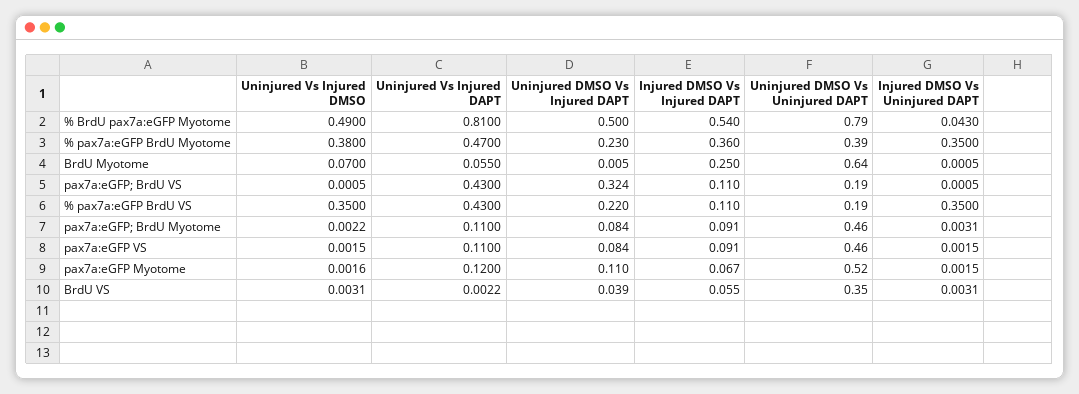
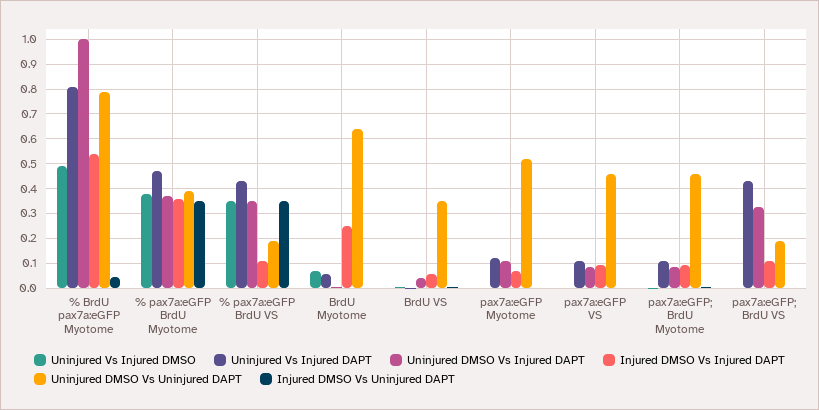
Uninjured DMSO Vs Injured DAPT, % BrdU pax7a:eGFP Myotome: 0.5 -> 1
Uninjured DMSO Vs Injured DAPT, % pax7a:eGFP BrdU Myotome: 0.23 -> 0.375
Uninjured DMSO Vs Injured DAPT, % pax7a:eGFP BrdU VS: 0.22 -> 0.35

